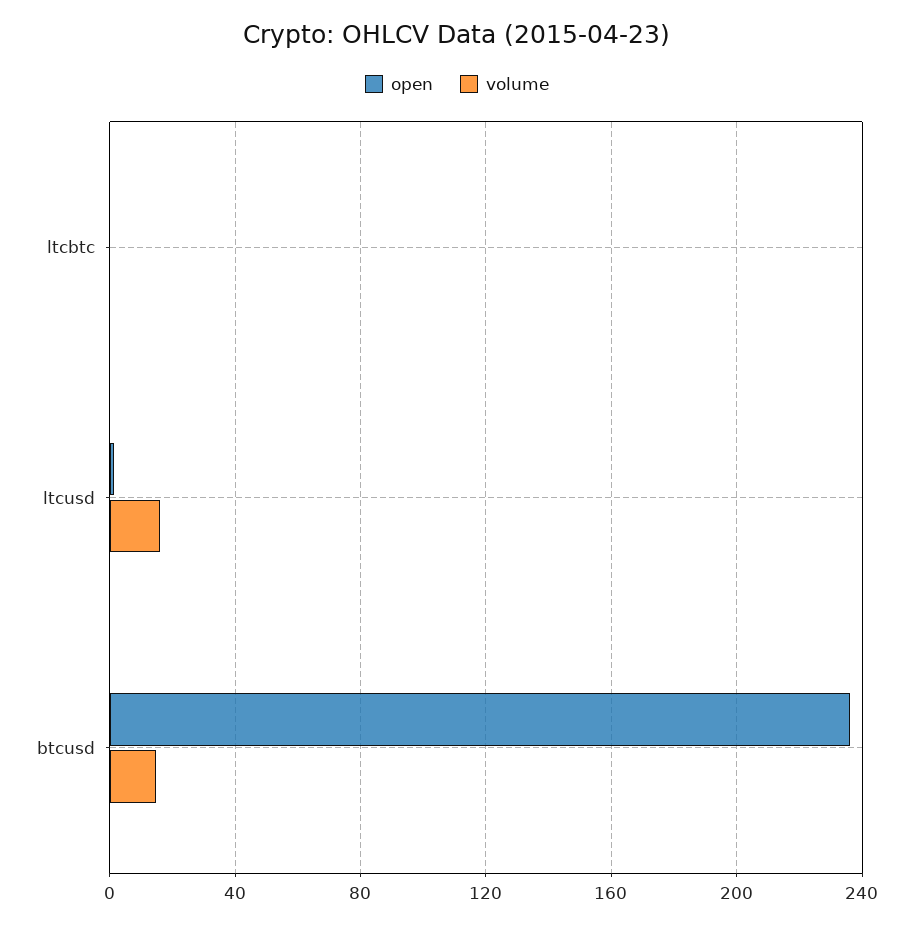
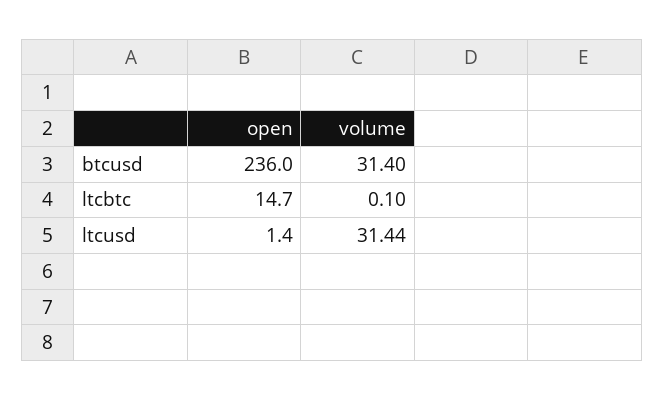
open, ltcbtc: 0 -> 14.7
volume, ltcusd: 15 -> 31.44
volume, btcusd: 15 -> 31.4

